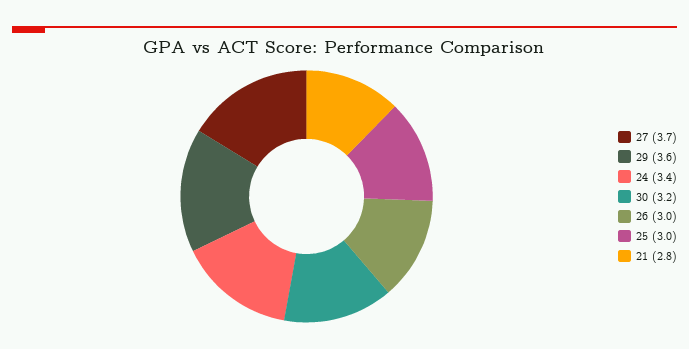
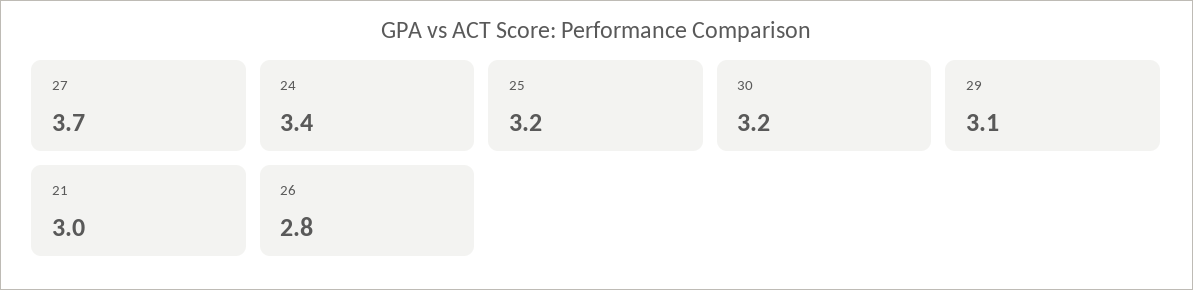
29: 3.6 -> 3.1
26: 3 -> 2.8
25: 3 -> 3.2
21: 2.8 -> 3

